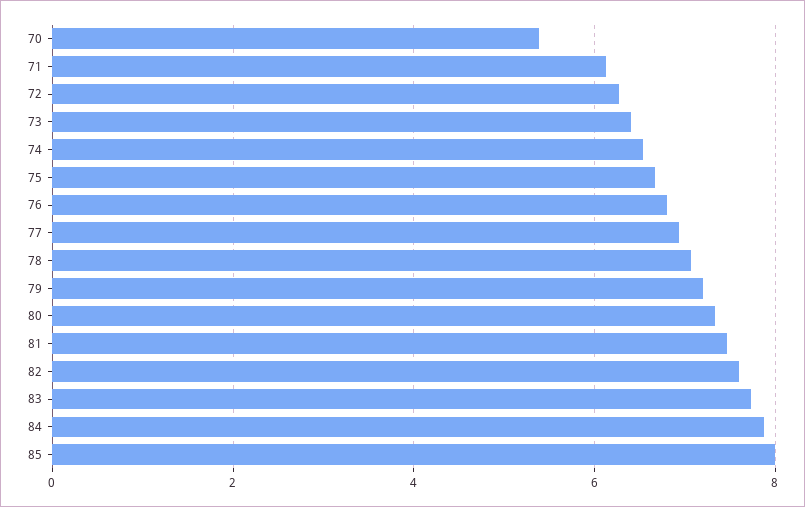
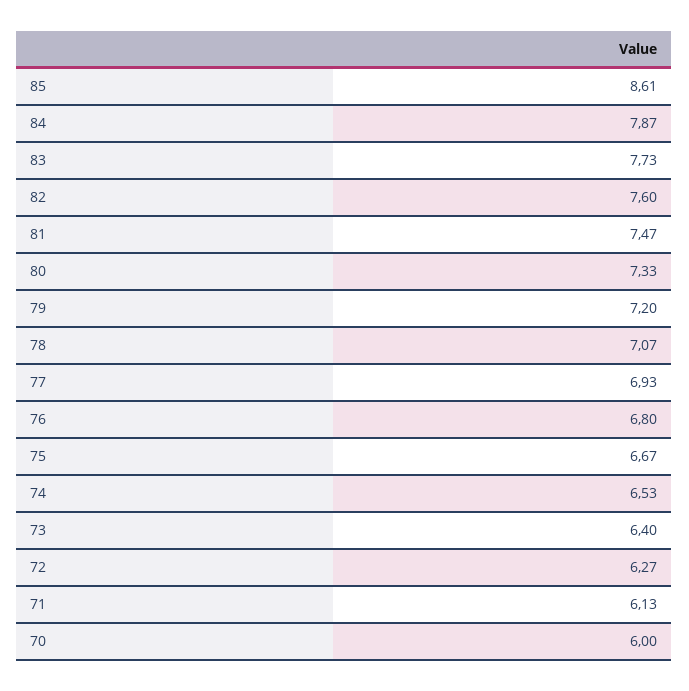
70: 5.4 -> 6
85: 8 -> 8.61

